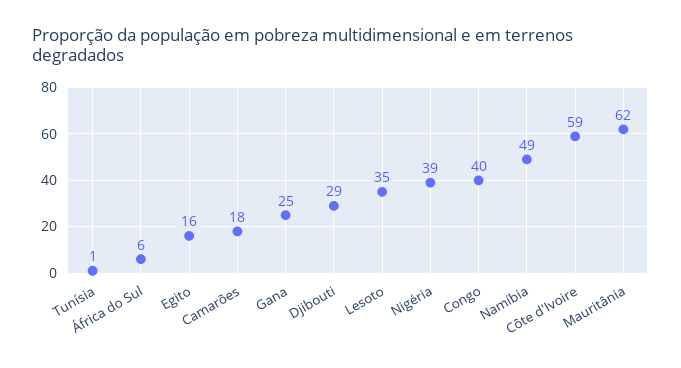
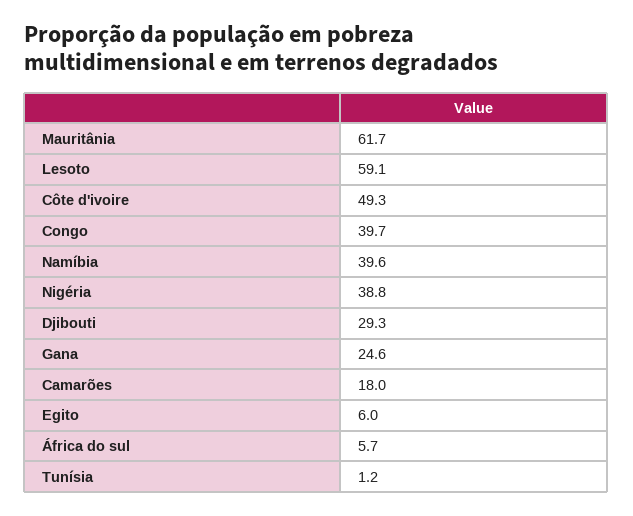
Egito: 16 -> 6
Lesoto: 35 -> 59.1
Namíbia: 49 -> 39.6
Côte d'Ivoire: 59 -> 49.3

